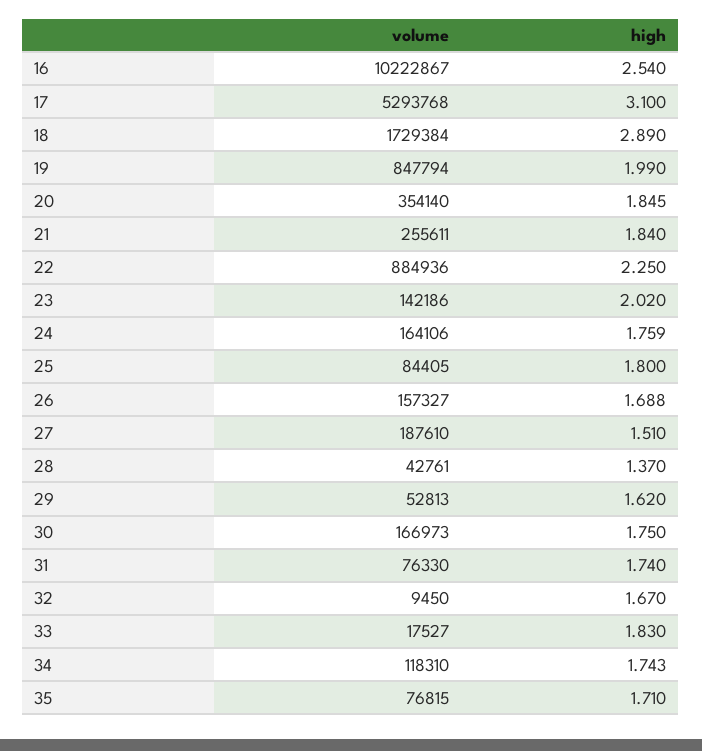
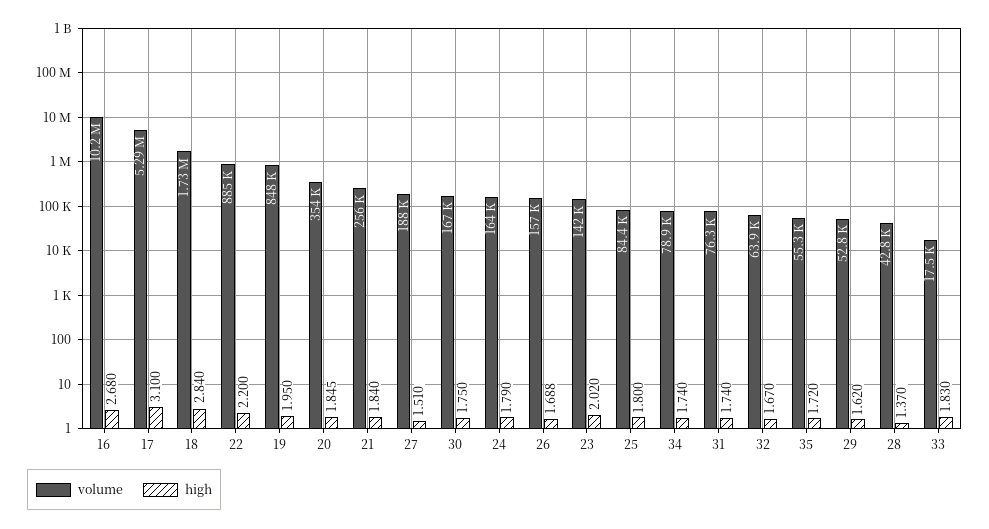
high, 16: 2.54 -> 2.68
high, 18: 2.89 -> 2.84
high, 19: 1.99 -> 1.95
high, 22: 2.25 -> 2.2
high, 24: 1.759 -> 1.79
volume, 32: 9450 -> 63900
volume, 34: 118310 -> 78900
high, 34: 1.743 -> 1.74
volume, 35: 76815 -> 55300
high, 35: 1.71 -> 1.72

